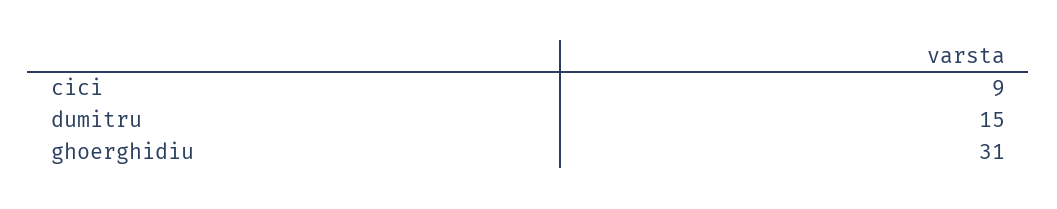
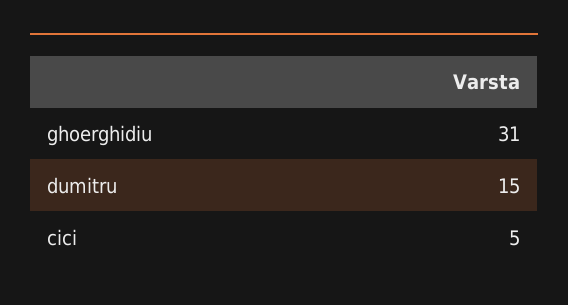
cici: 9 -> 5

